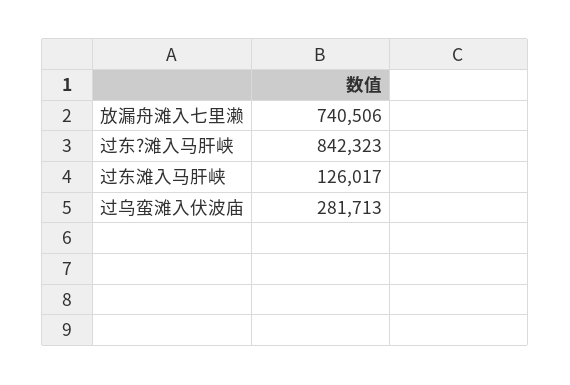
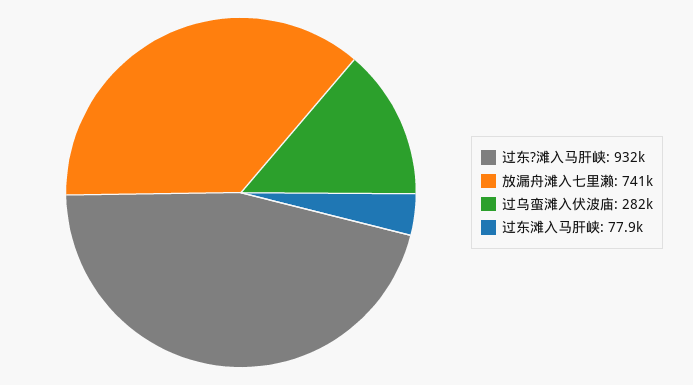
过东?滩入马肝峡: 842323 -> 932000
过东滩入马肝峡: 126017 -> 77900

